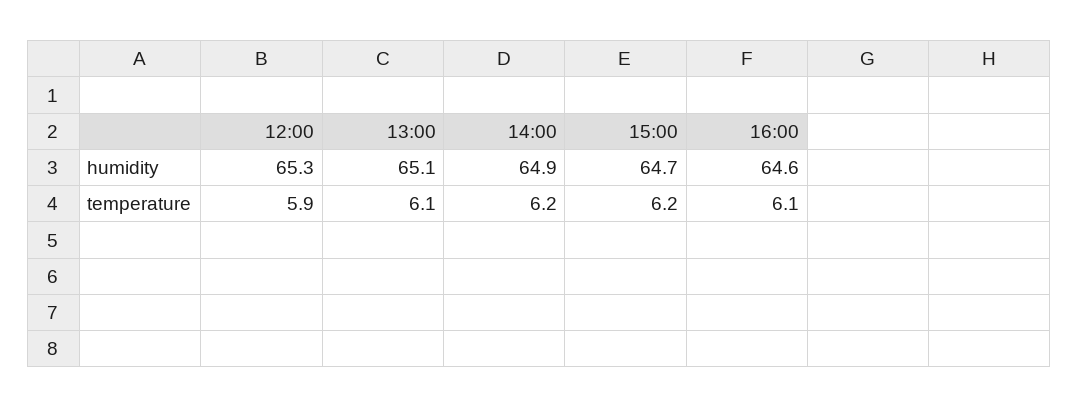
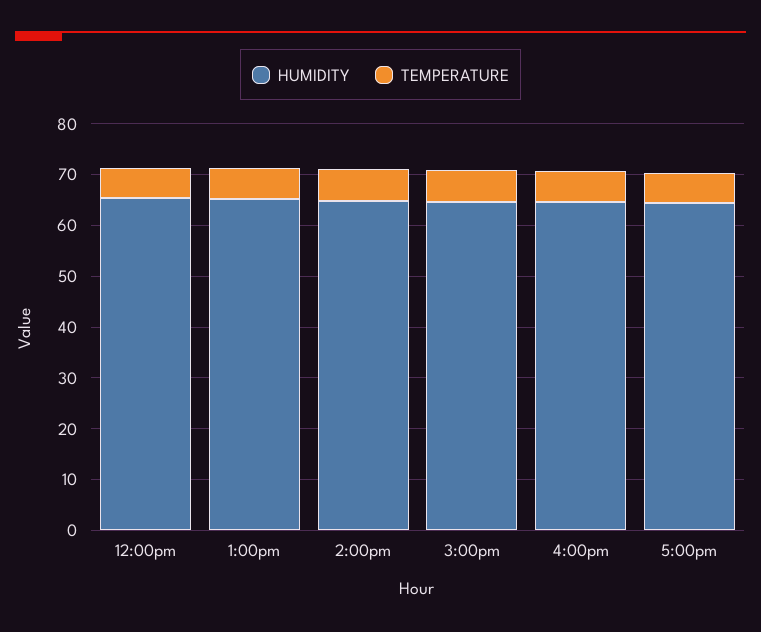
humidity, 5:00pm: none -> 64
temperature, 5:00pm: none -> 6

